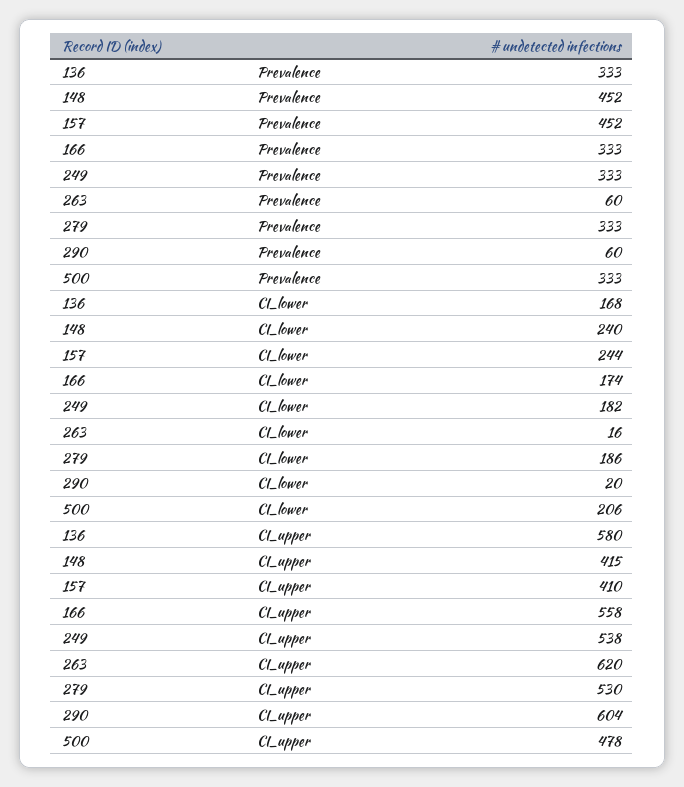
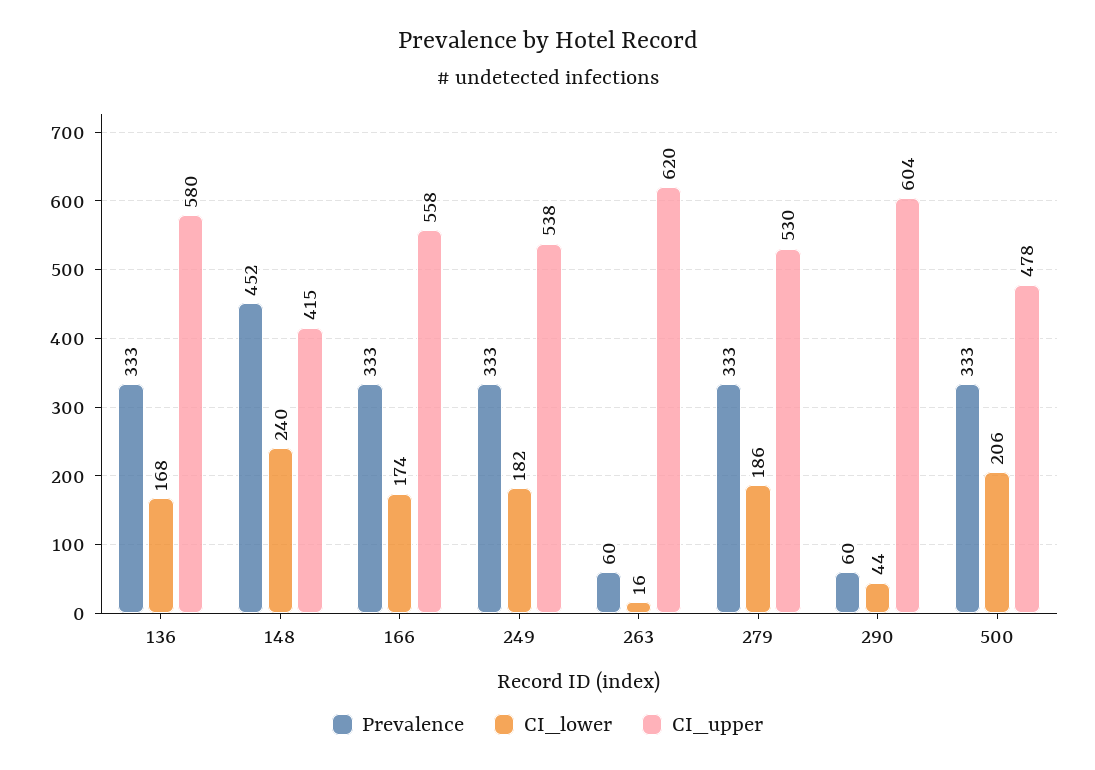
Prevalence, 157: 452 -> none
CI_lower, 157: 244 -> none
CI_lower, 290: 20 -> 44
CI_upper, 157: 410 -> none

